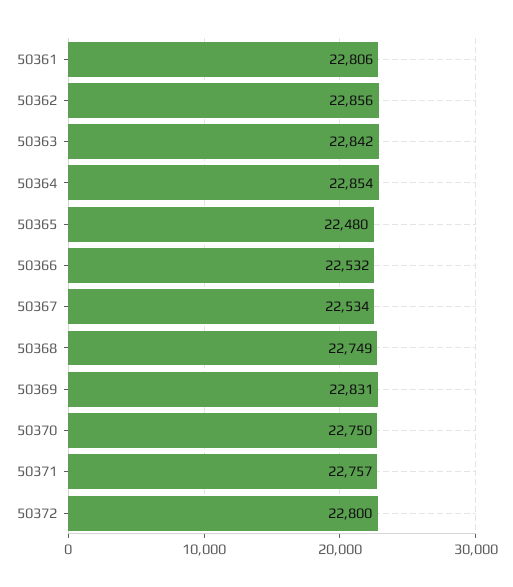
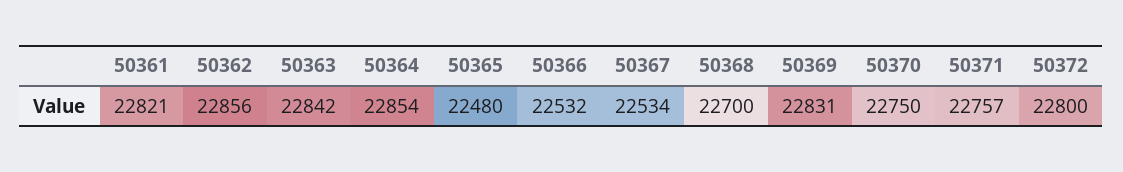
50361: 22806 -> 22821
50368: 22749 -> 22700

